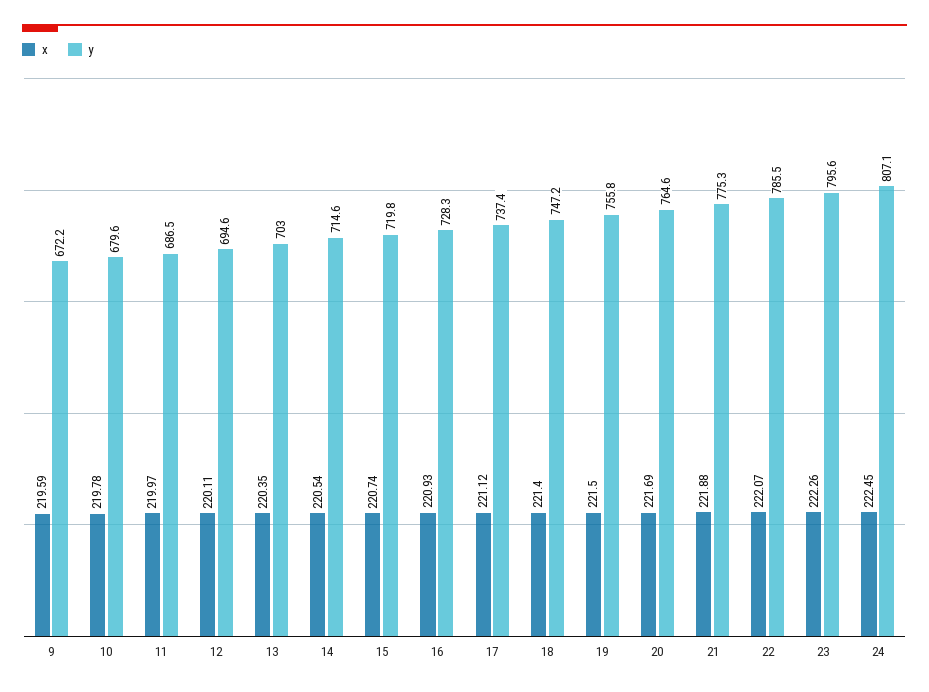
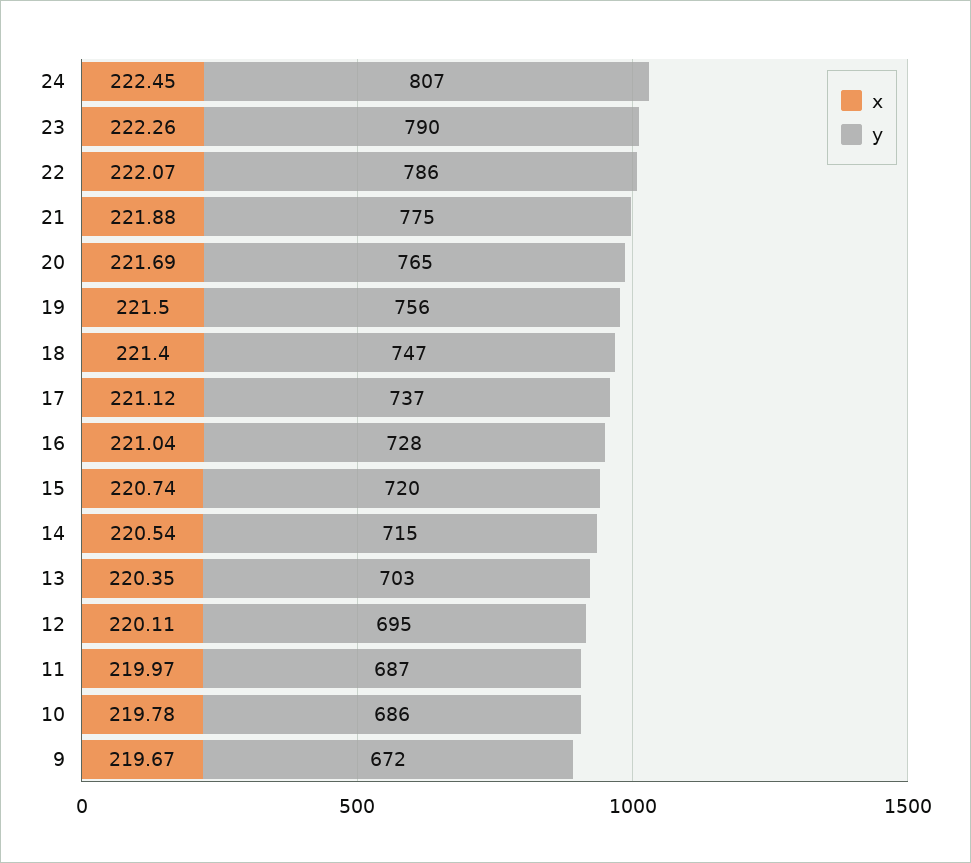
x, 9: 219.59 -> 219.67
y, 10: 679.6 -> 686
x, 16: 220.93 -> 221.04
y, 23: 795.6 -> 790

